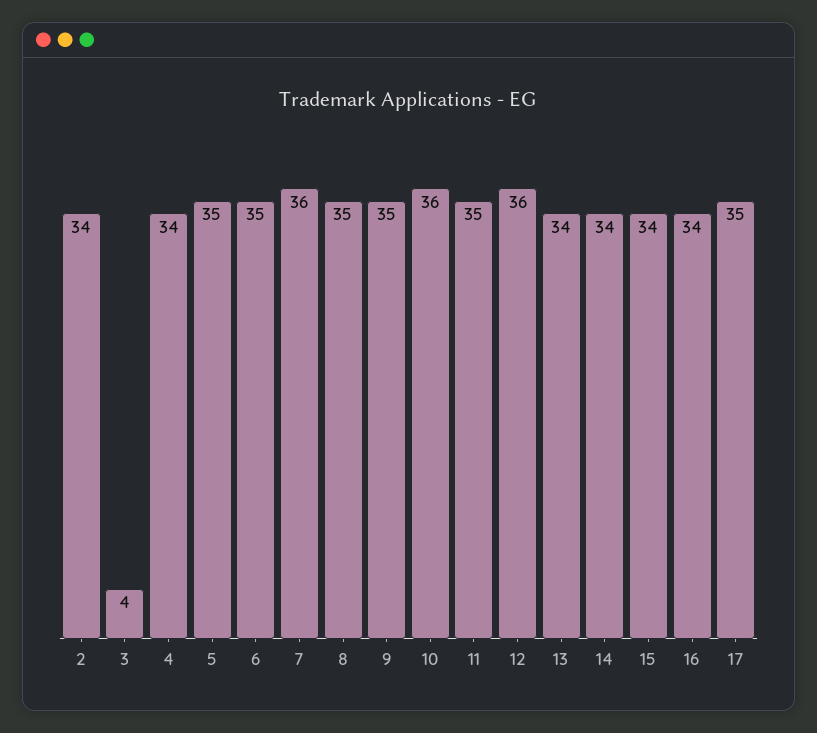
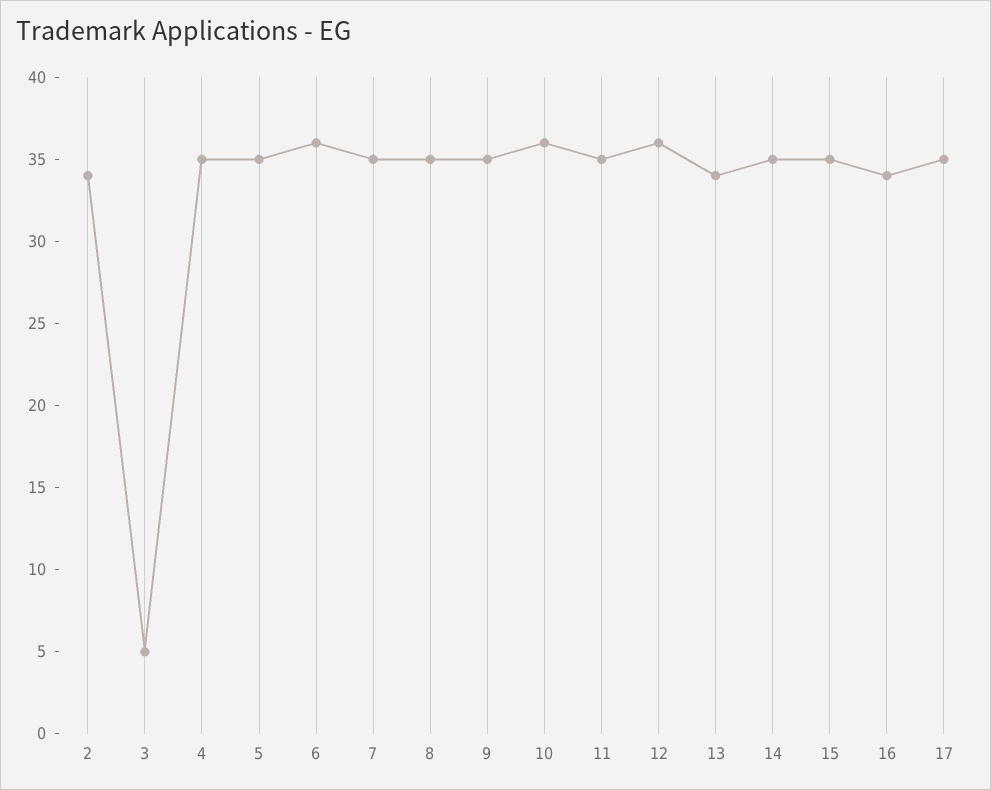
3: 4 -> 5
4: 34 -> 35
6: 35 -> 36
7: 36 -> 35
14: 34 -> 35
15: 34 -> 35

